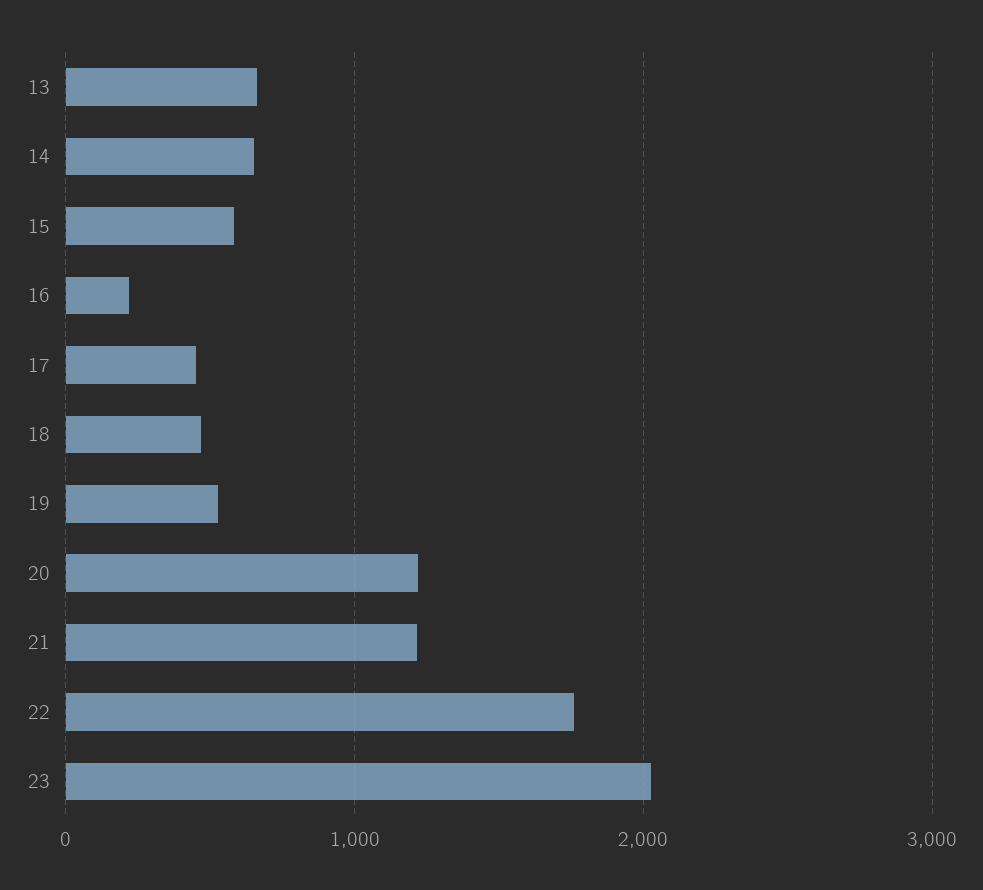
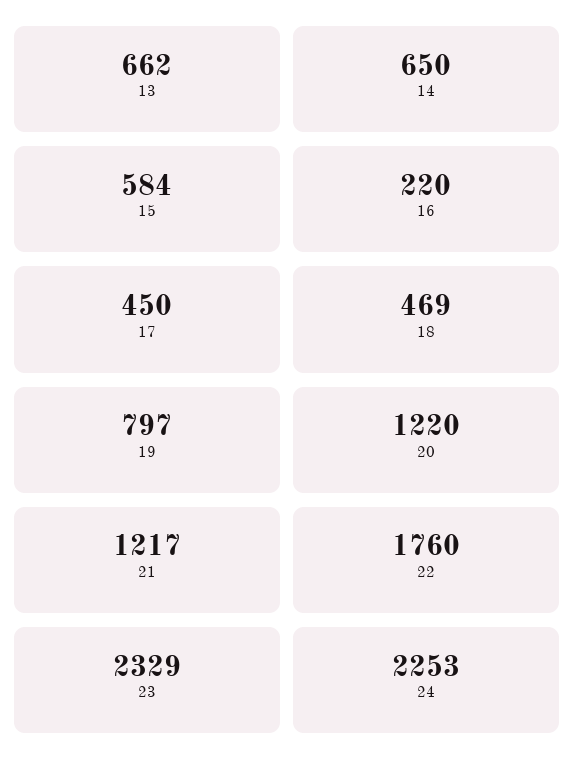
19: 500 -> 797
23: 2000 -> 2329
24: none -> 2253

